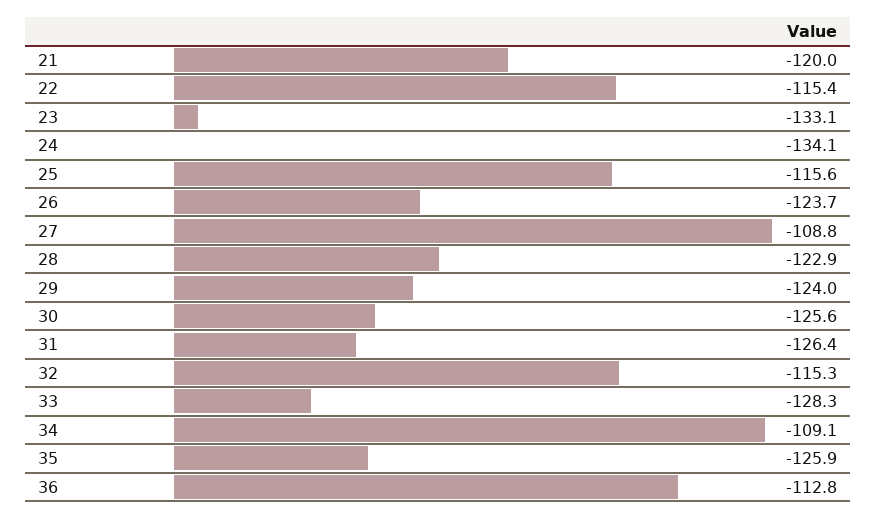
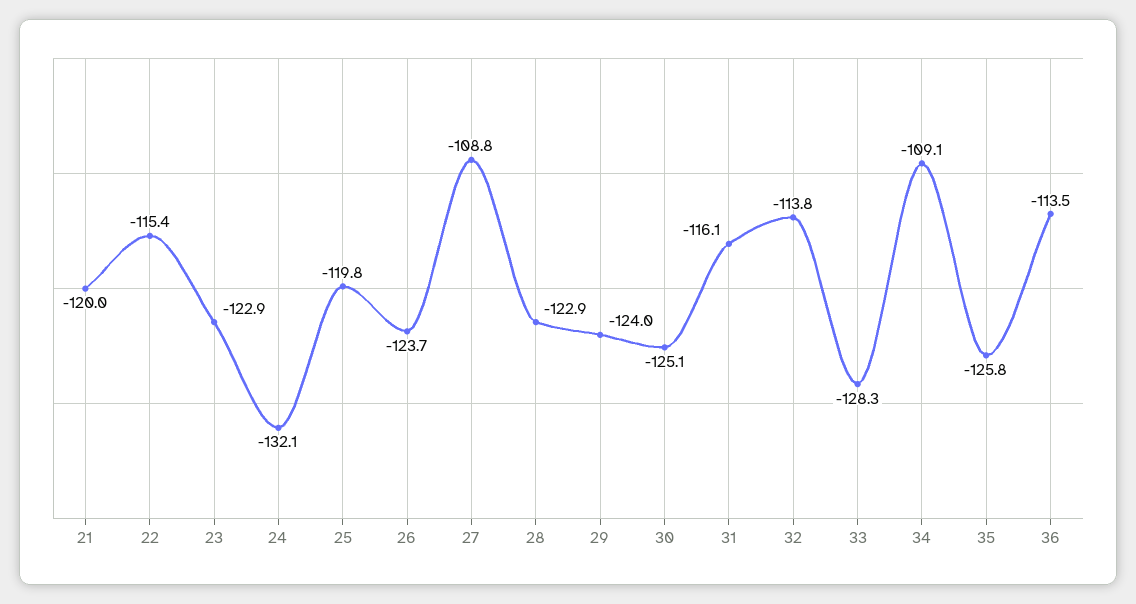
23: -133.1 -> -122.9
24: -134.1 -> -132.1
25: -115.6 -> -119.8
30: -125.6 -> -125.1
31: -126.4 -> -116.1
32: -115.3 -> -113.8
35: -125.9 -> -125.8
36: -112.8 -> -113.5

